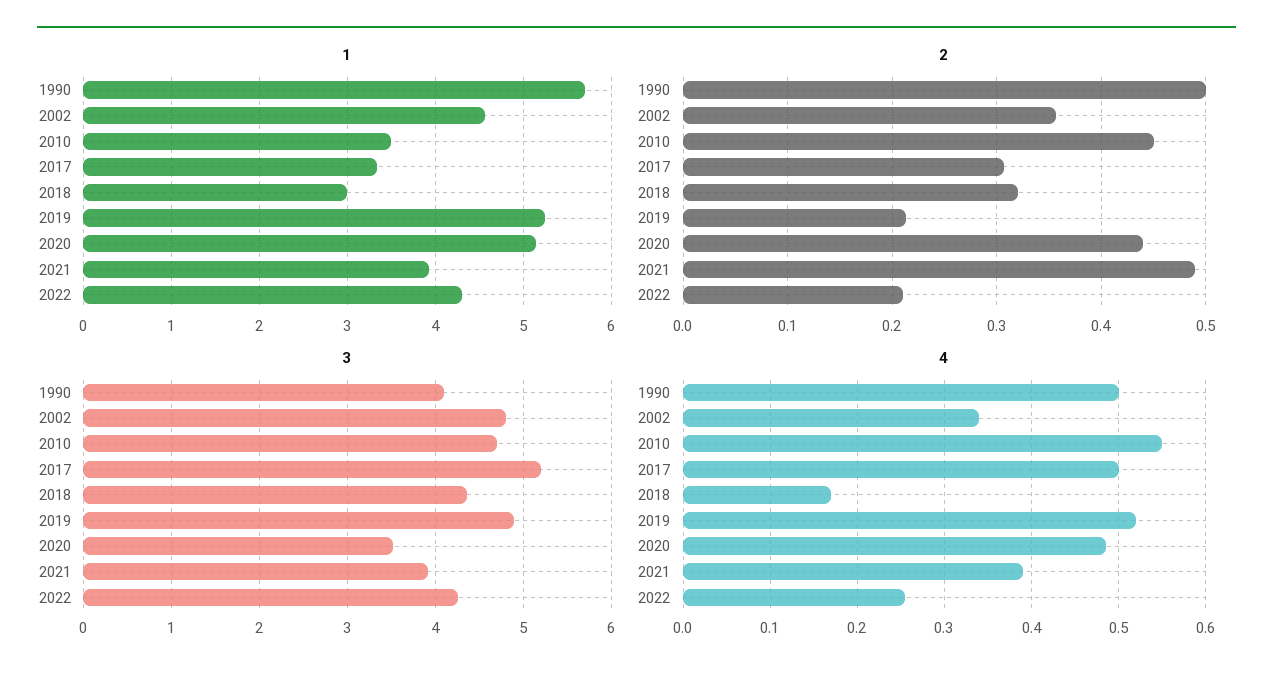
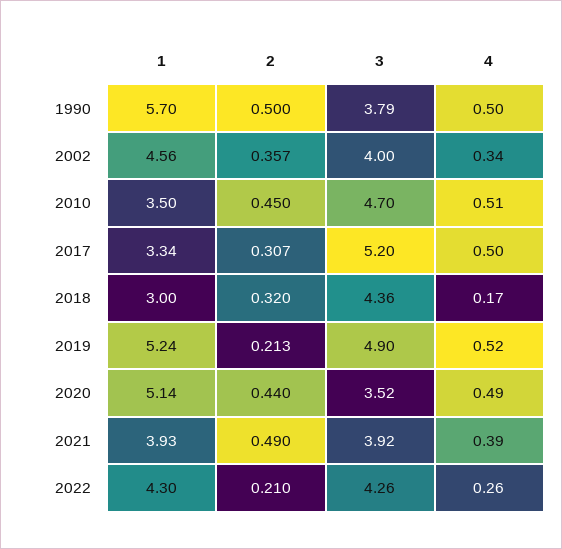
3, 1990: 4.1 -> 3.79
3, 2002: 4.8 -> 4
4, 2010: 0.55 -> 0.51

